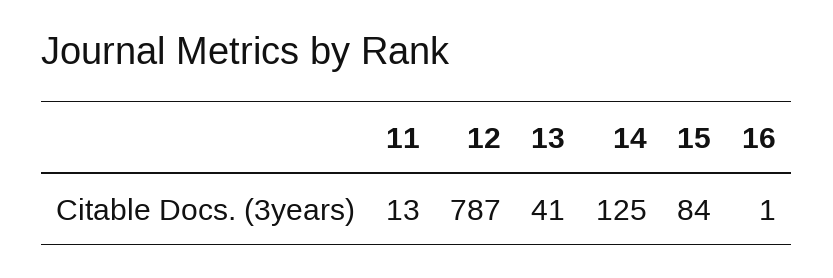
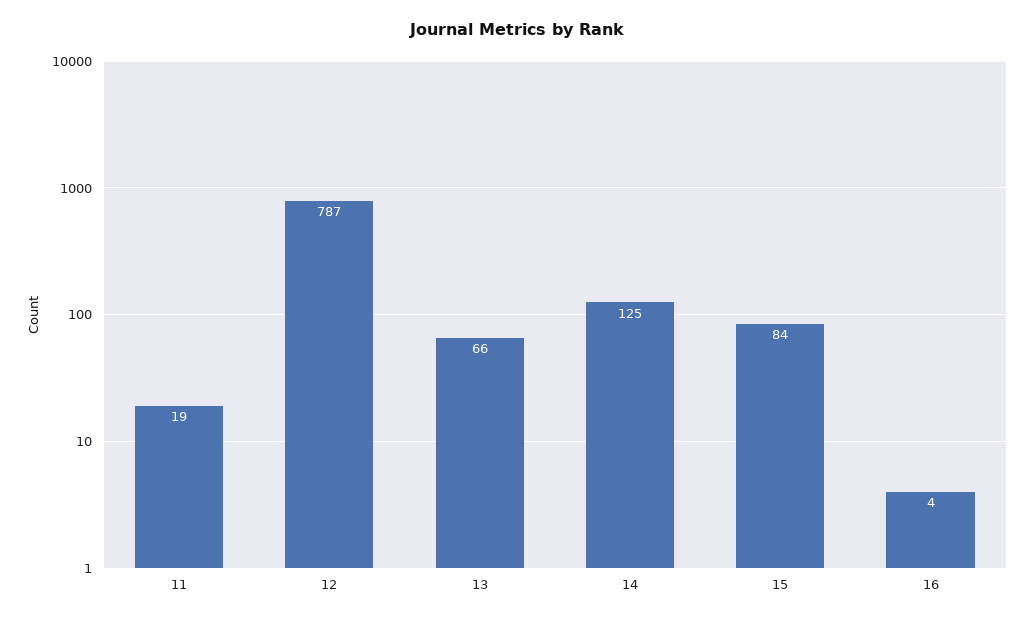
11: 13 -> 19
13: 41 -> 66
16: 1 -> 4

